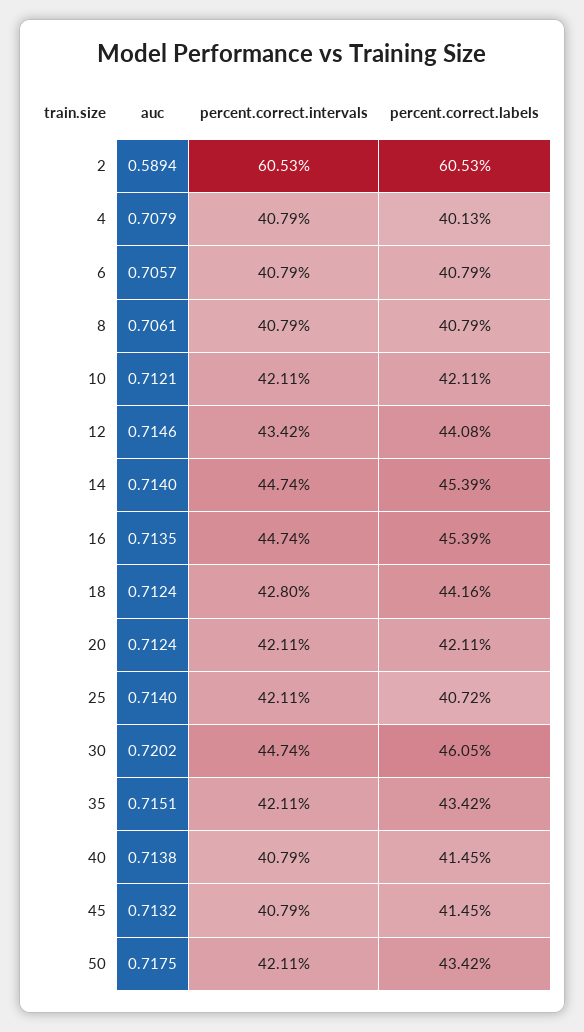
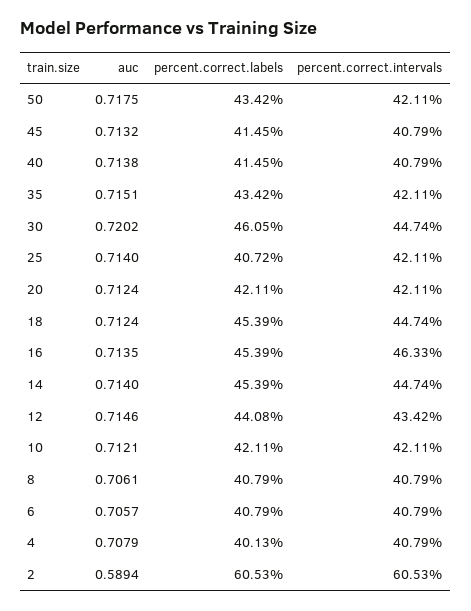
percent.correct.intervals, 16: 44.74 -> 46.33
percent.correct.intervals, 18: 42.8 -> 44.74
percent.correct.labels, 18: 44.16 -> 45.39

